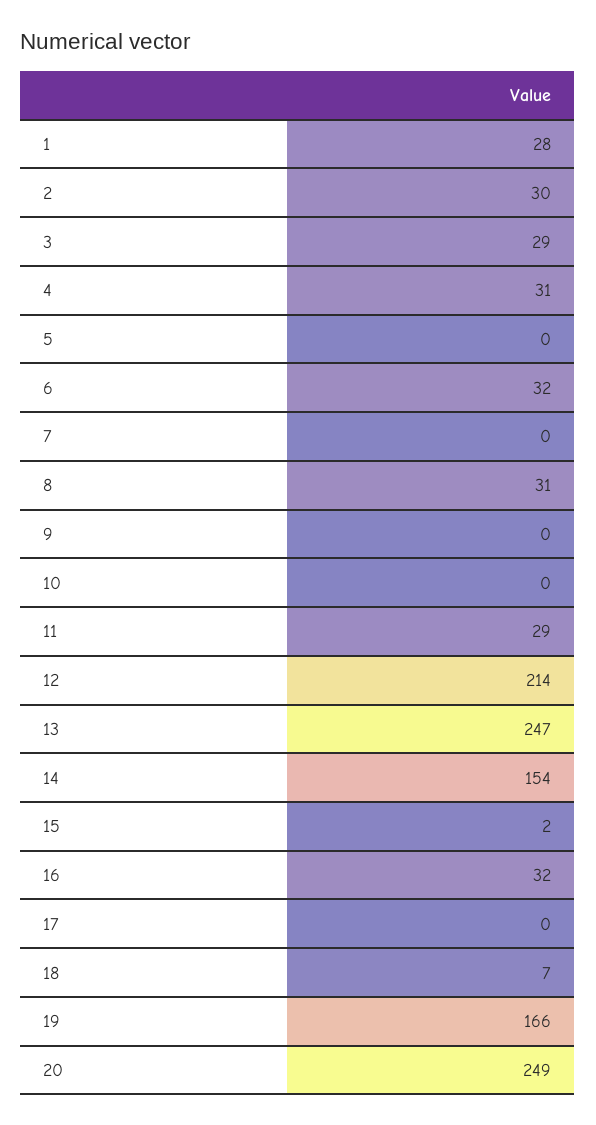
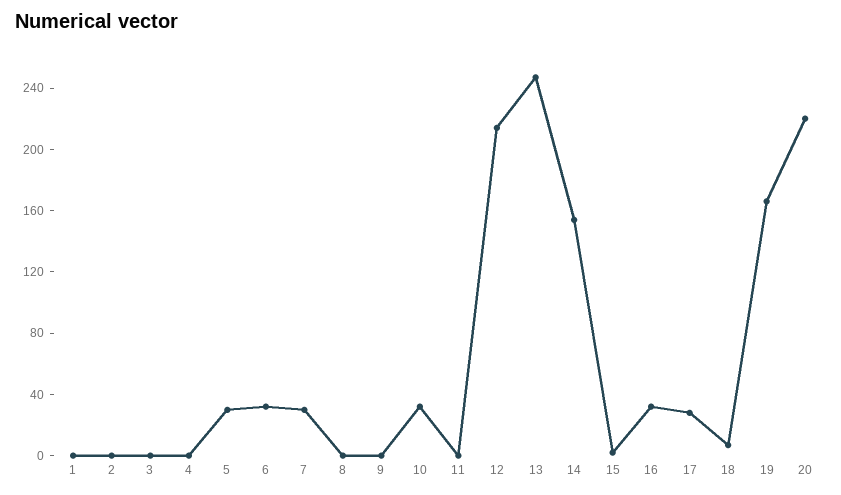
1: 28 -> 0
2: 30 -> 0
3: 29 -> 0
4: 31 -> 0
5: 0 -> 30
7: 0 -> 30
8: 31 -> 0
10: 0 -> 30
11: 29 -> 0
17: 0 -> 30
20: 249 -> 220

